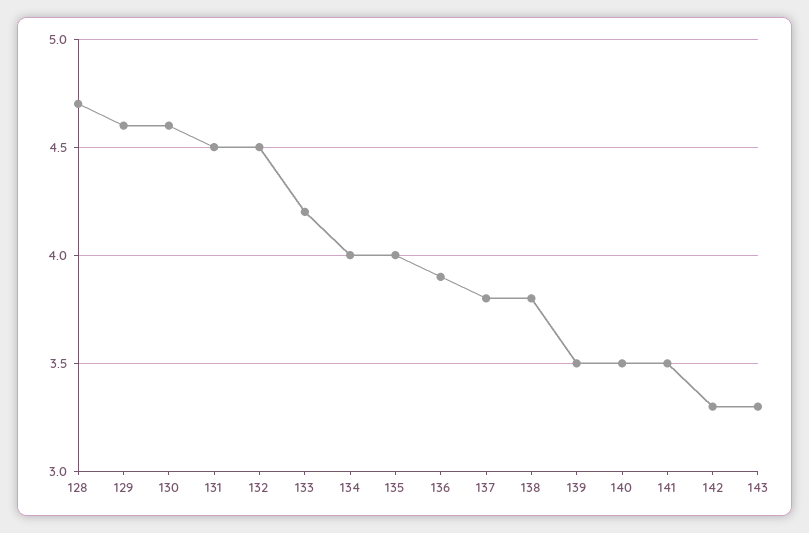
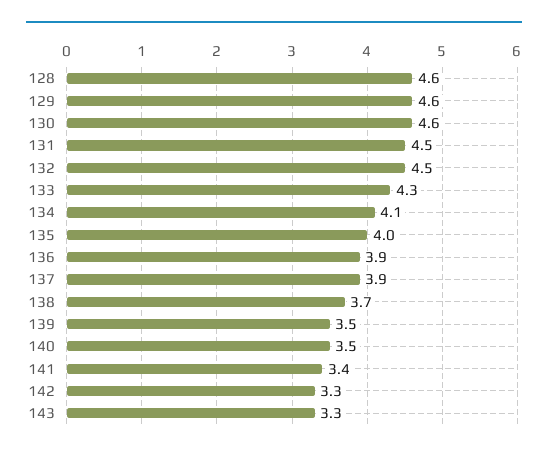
128: 4.7 -> 4.6
133: 4.2 -> 4.3
134: 4 -> 4.1
137: 3.8 -> 3.9
138: 3.8 -> 3.7
141: 3.5 -> 3.4

